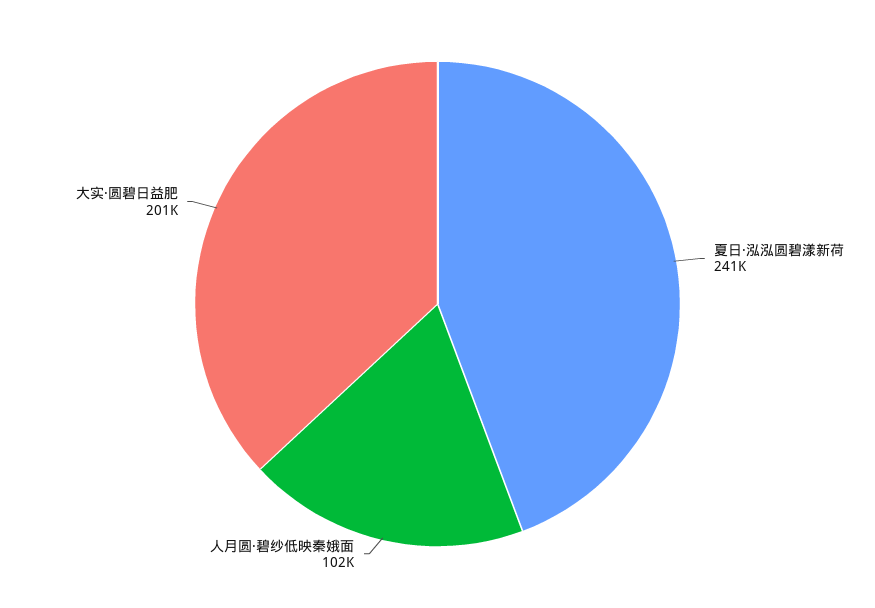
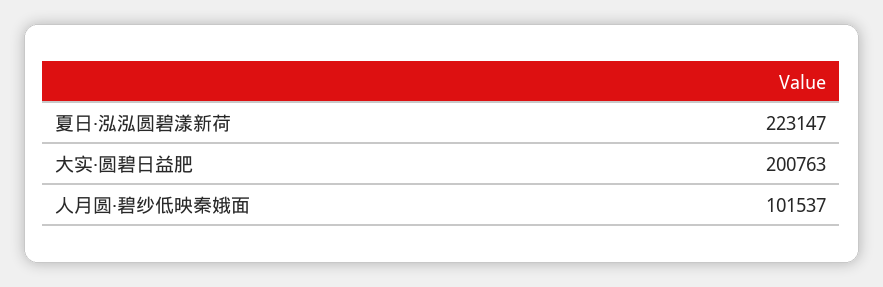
夏日·泓泓圆碧漾新荷: 241000 -> 223147

